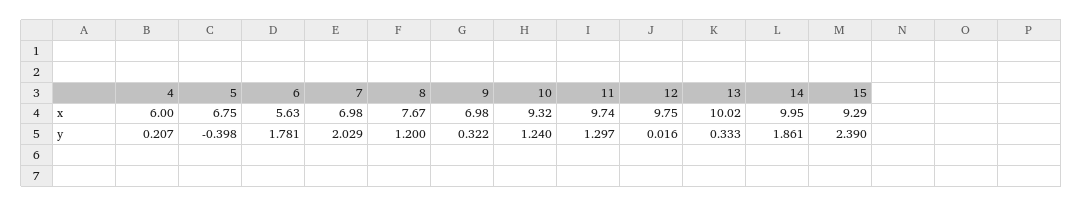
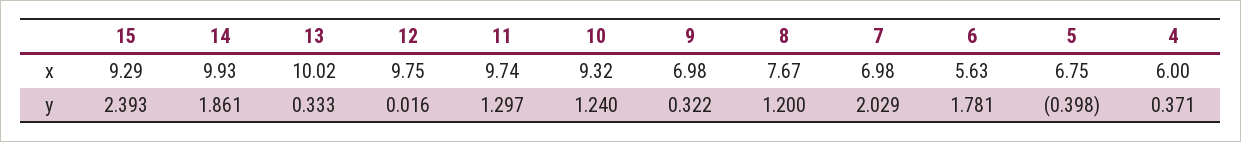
14, x: 9.95 -> 9.93
4, y: 0.207 -> 0.371
15, y: 2.39 -> 2.393

